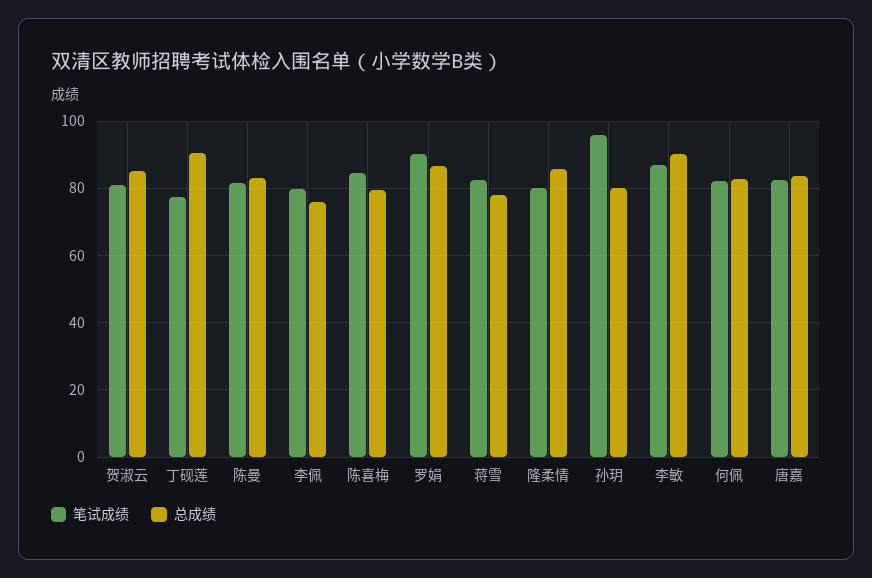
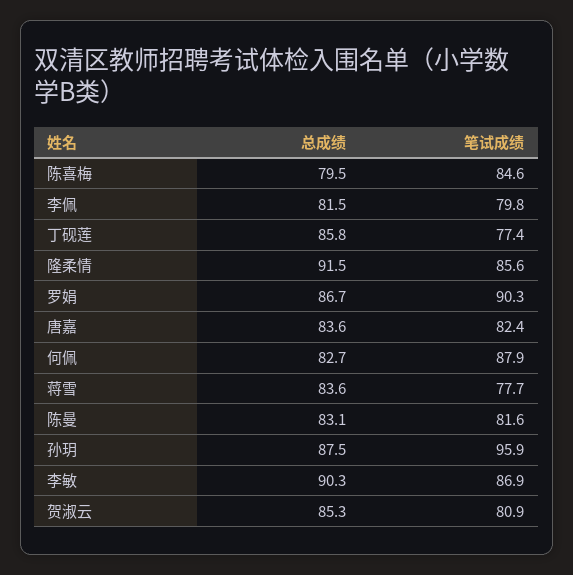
总成绩, 丁砚莲: 90 -> 85.8
总成绩, 李佩: 76 -> 81.5
笔试成绩, 蒋雪: 82 -> 77.7
总成绩, 蒋雪: 78 -> 83.6
笔试成绩, 隆柔情: 80 -> 85.6
总成绩, 隆柔情: 86 -> 91.5
总成绩, 孙玥: 80 -> 87.5
笔试成绩, 何佩: 82 -> 87.9

